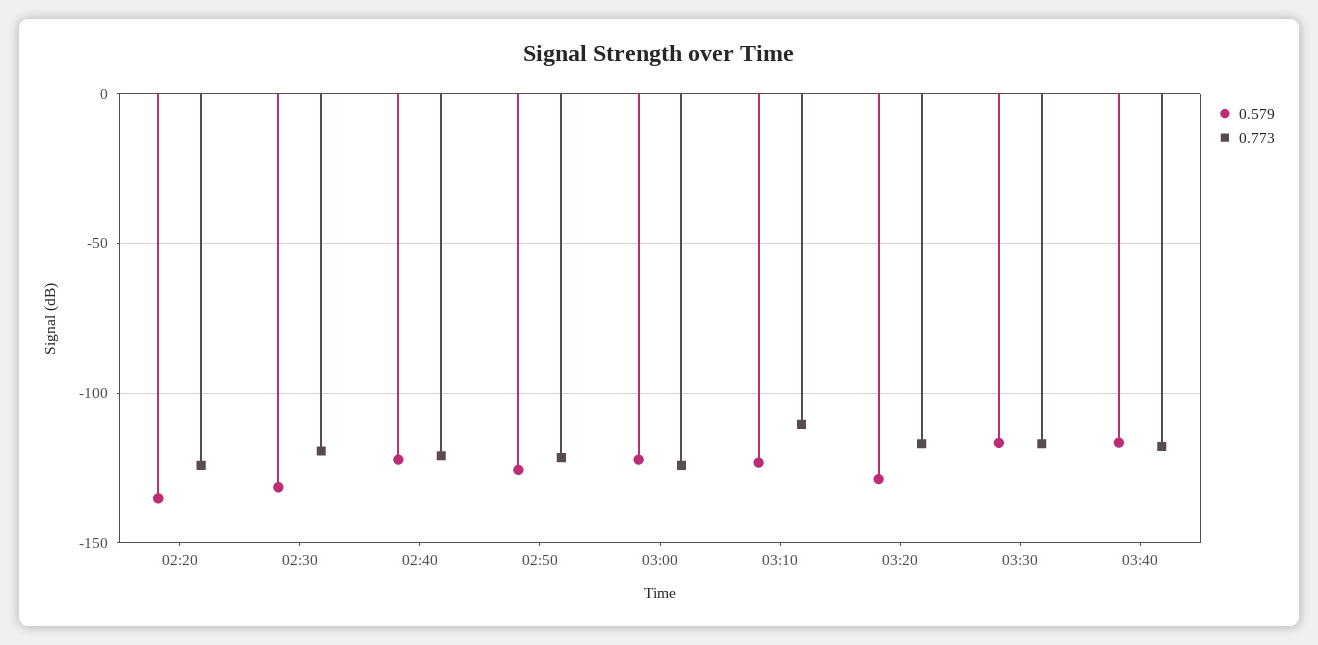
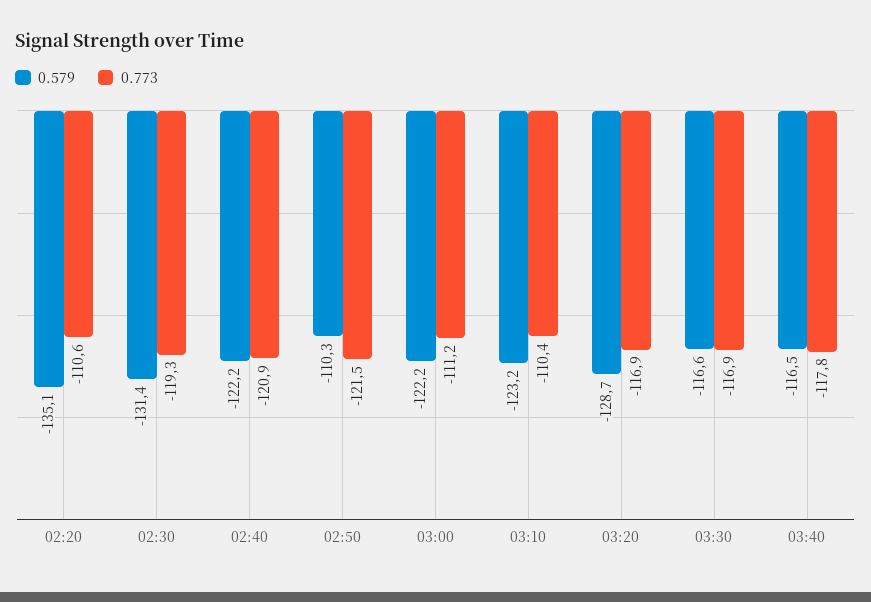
0.773, 02:20: -125 -> -110.6
0.579, 02:50: -125 -> -110.3
0.773, 03:00: -125 -> -111.2

